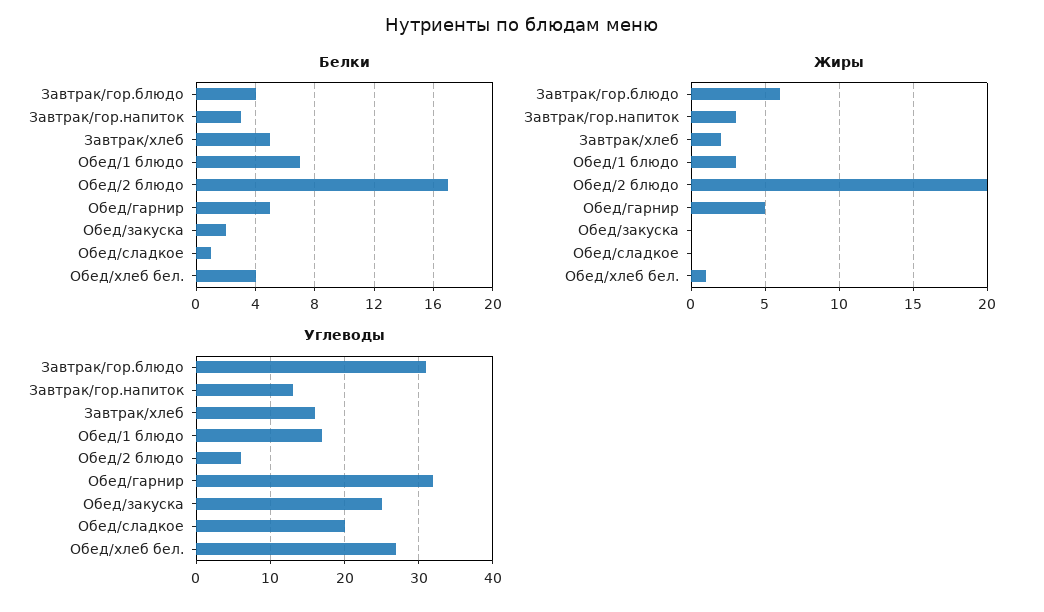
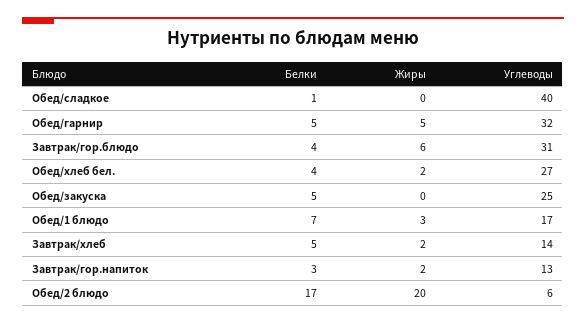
Белки, Обед/закуска: 2 -> 5
Жиры, Завтрак/гор.напиток: 3 -> 2
Жиры, Обед/хлеб бел.: 1 -> 2
Углеводы, Завтрак/хлеб: 16 -> 14
Углеводы, Обед/сладкое: 20 -> 40

